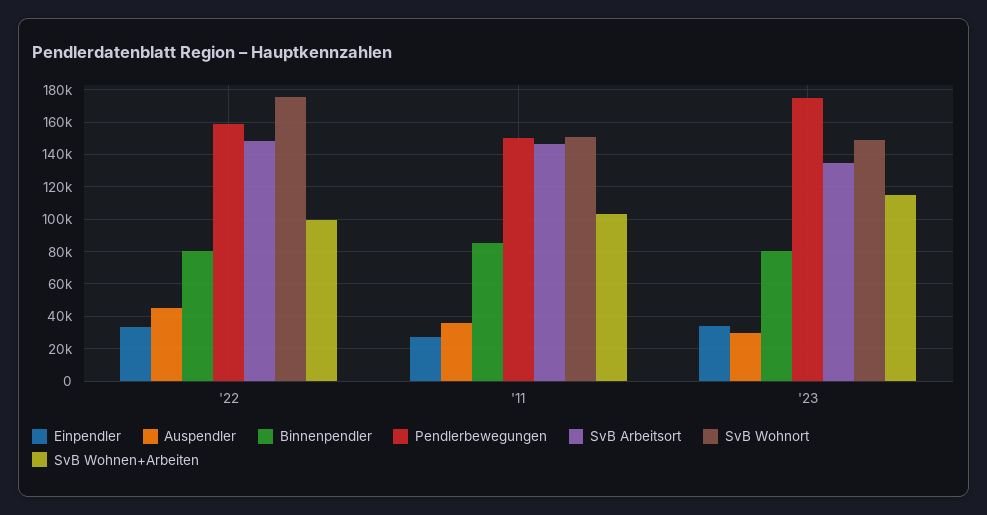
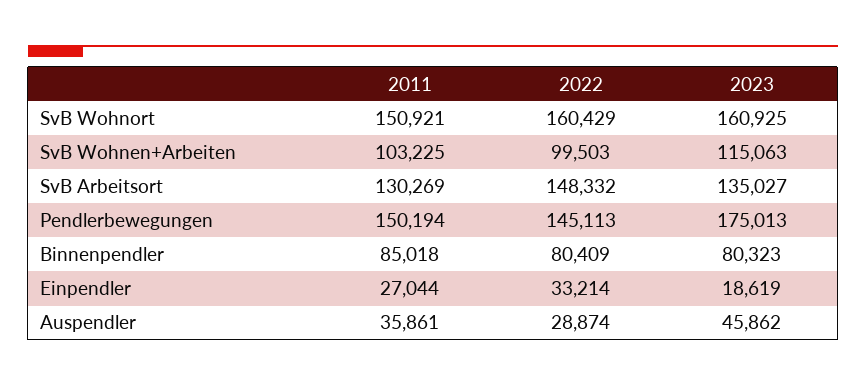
Auspendler, '22: 45000 -> 28874
Pendlerbewegungen, '22: 160000 -> 145113
SvB Wohnort, '22: 175000 -> 160429
SvB Arbeitsort, '11: 145000 -> 130269
Einpendler, '23: 35000 -> 18619
Auspendler, '23: 30000 -> 45862
SvB Wohnort, '23: 150000 -> 160925

